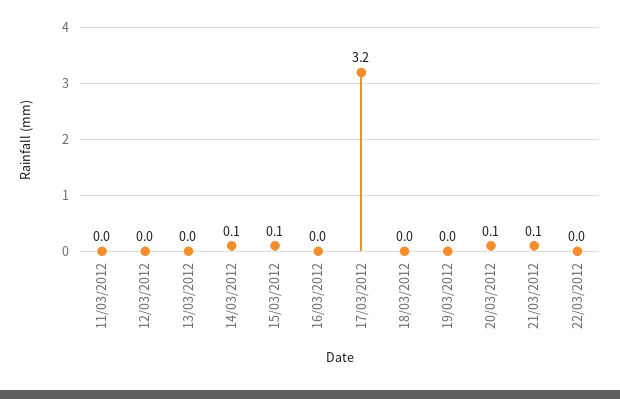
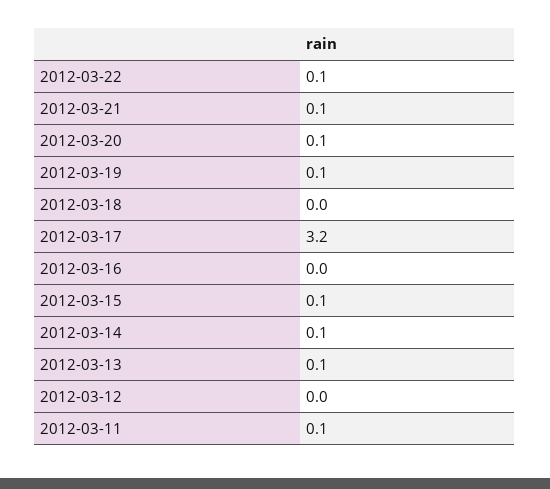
11/03/2012: 0 -> 0.1
13/03/2012: 0 -> 0.1
19/03/2012: 0 -> 0.1
22/03/2012: 0 -> 0.1

